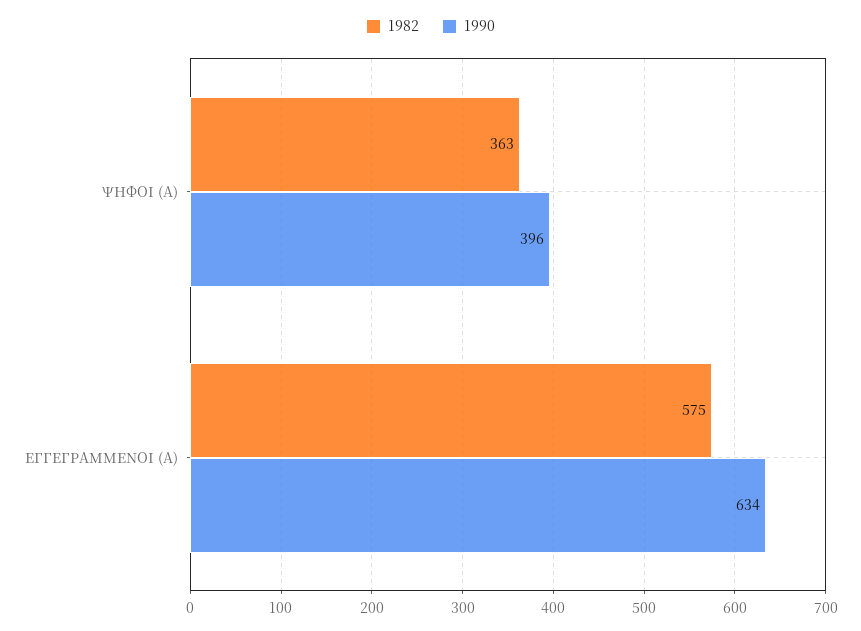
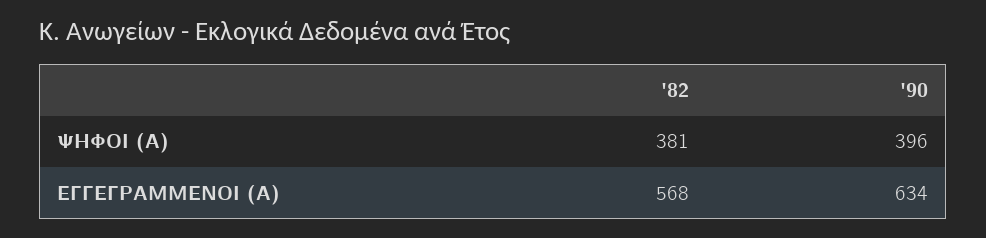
1982, ΨΗΦΟΙ (Α): 363 -> 381
1982, ΕΓΓΕΓΡΑΜΜΕΝΟΙ (Α): 575 -> 568

